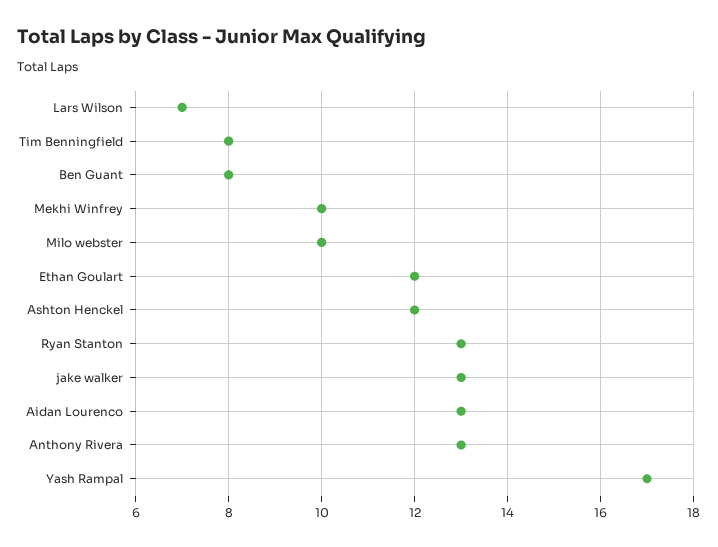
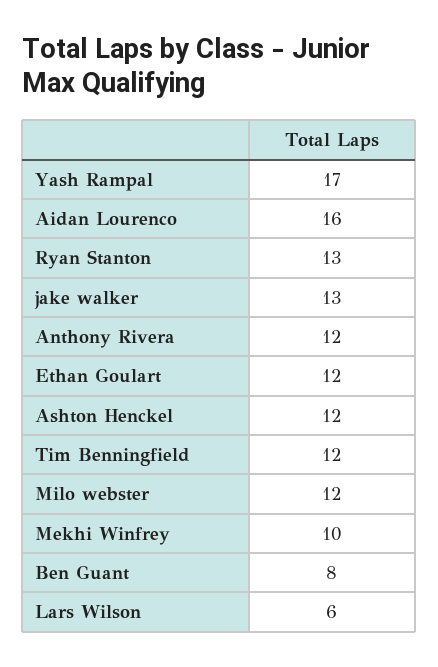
Lars Wilson: 7 -> 6
Tim Benningfield: 8 -> 12
Milo webster: 10 -> 12
Aidan Lourenco: 13 -> 16
Anthony Rivera: 13 -> 12

